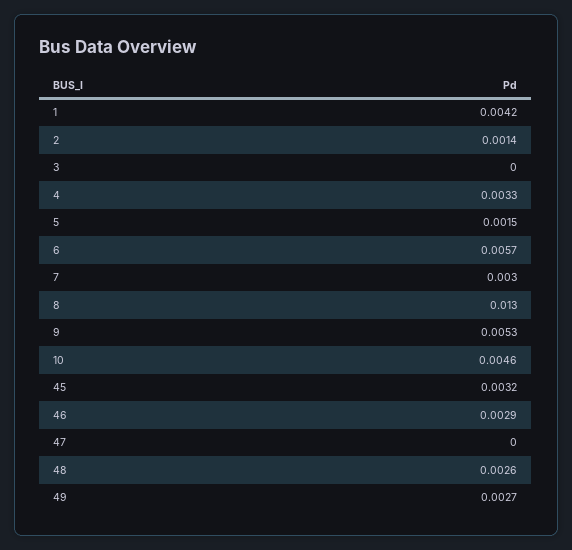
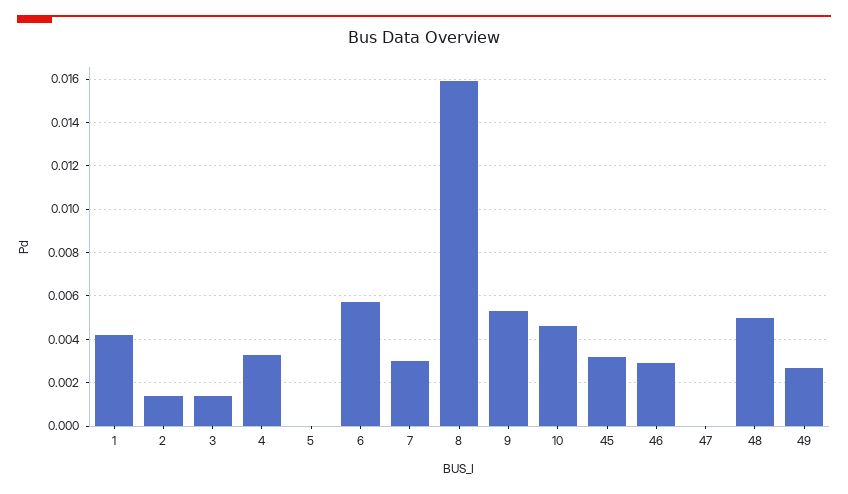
3: 0 -> 0.0015
5: 0.0015 -> 0
8: 0.013 -> 0.016
48: 0.0026 -> 0.005

